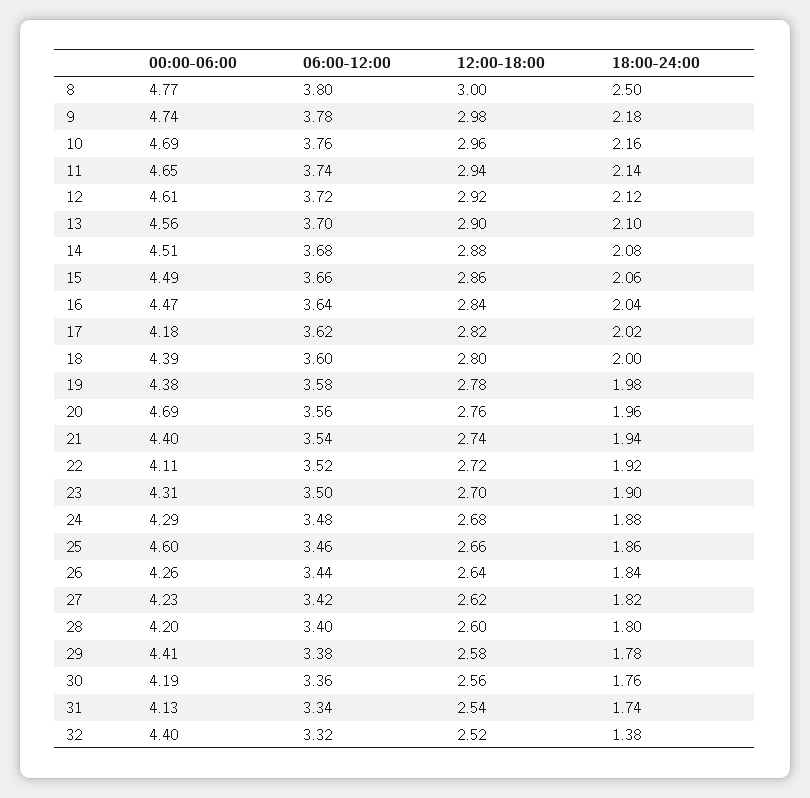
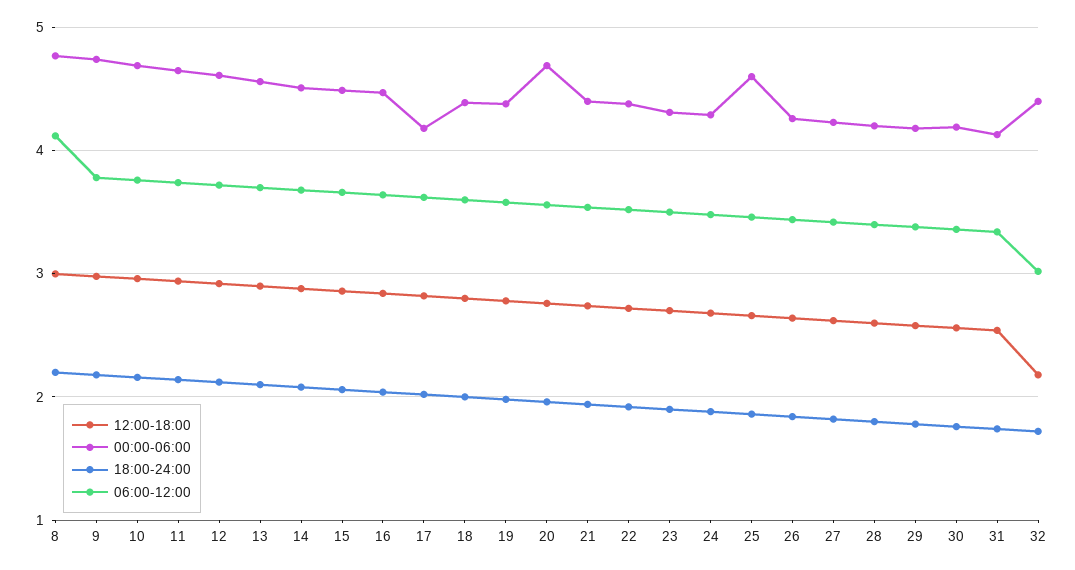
06:00-12:00, 8: 3.8 -> 4.1
18:00-24:00, 8: 2.5 -> 2.2
00:00-06:00, 22: 4.11 -> 4.4
00:00-06:00, 29: 4.41 -> 4.2
06:00-12:00, 32: 3.32 -> 3
12:00-18:00, 32: 2.52 -> 2.2
18:00-24:00, 32: 1.38 -> 1.7

